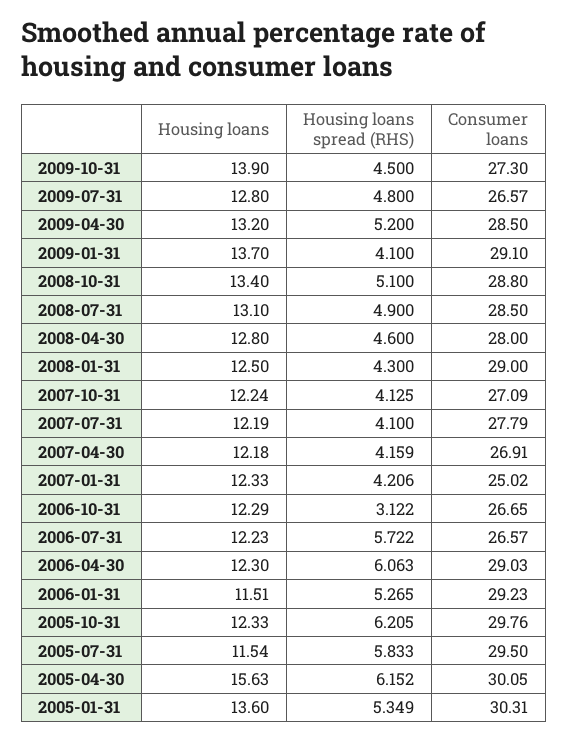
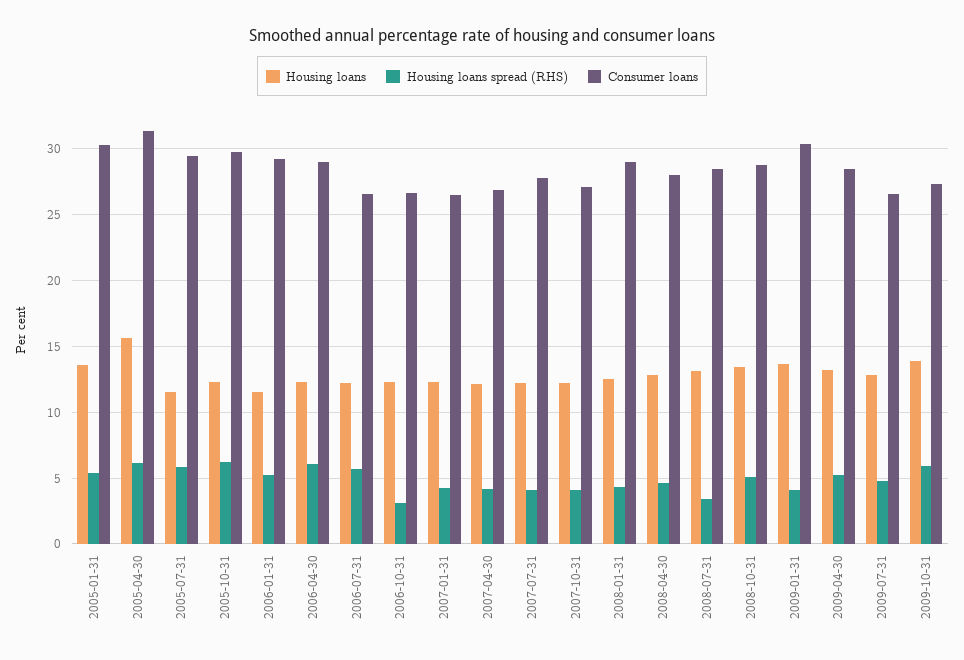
Housing loans spread (RHS), 2009-10-31: 4.5 -> 6
Consumer loans, 2009-01-31: 29.1 -> 30.5
Housing loans spread (RHS), 2008-07-31: 4.9 -> 3.5
Consumer loans, 2007-01-31: 25.02 -> 26.5
Consumer loans, 2005-04-30: 30.05 -> 31.5

